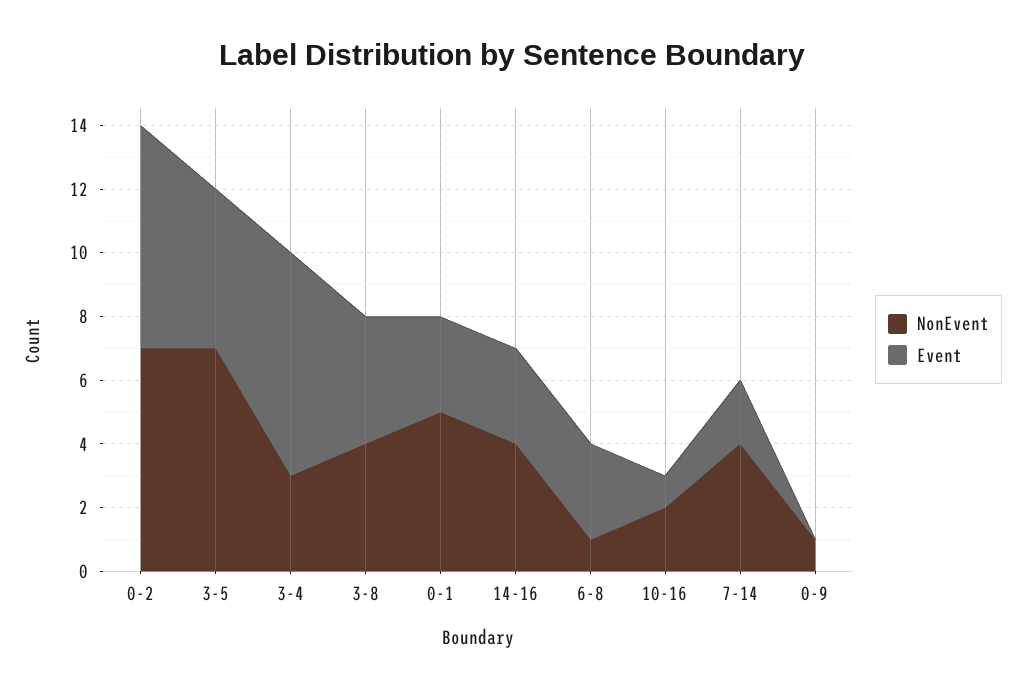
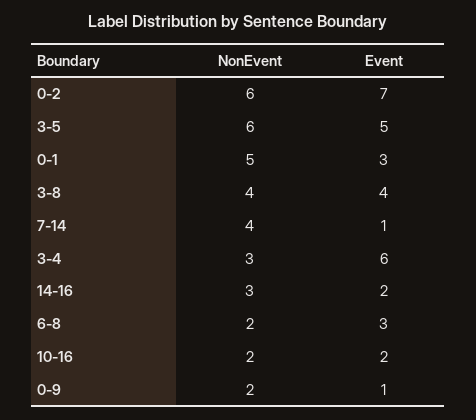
NonEvent, 0-2: 7 -> 6
NonEvent, 3-5: 7 -> 6
Event, 3-4: 7 -> 6
NonEvent, 14-16: 4 -> 3
Event, 14-16: 3 -> 2
NonEvent, 6-8: 1 -> 2
Event, 10-16: 1 -> 2
Event, 7-14: 2 -> 1
NonEvent, 0-9: 1 -> 2
Event, 0-9: 0 -> 1

